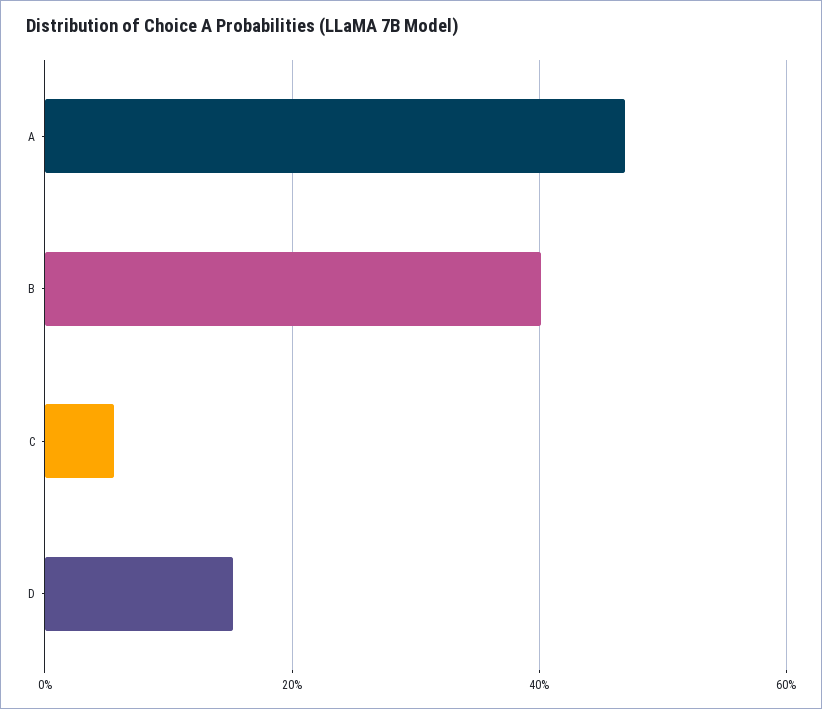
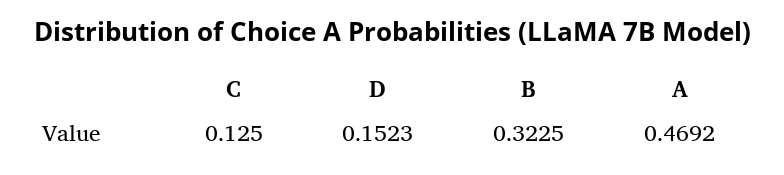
B: 0.4 -> 0.3225
C: 0.06 -> 0.125

